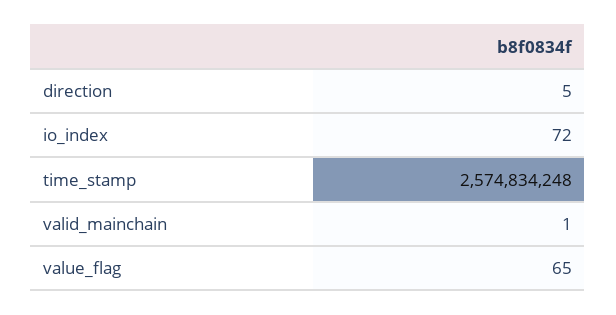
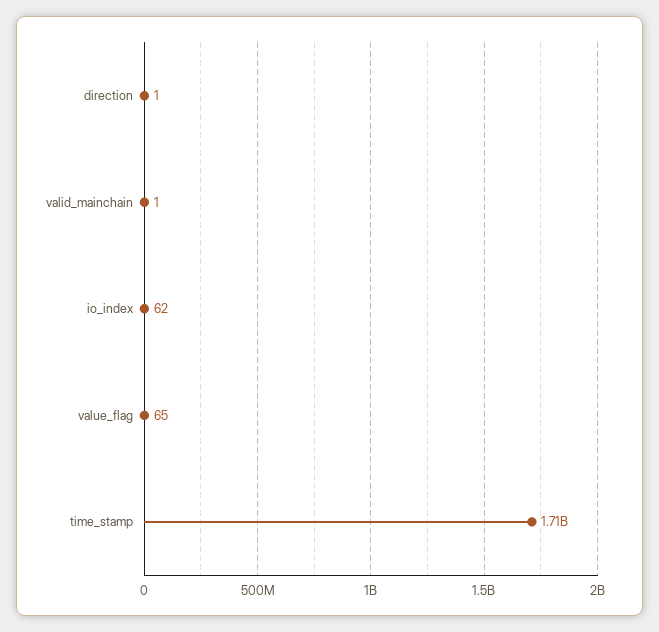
direction: 5 -> 1
io_index: 72 -> 62
time_stamp: 2574834248 -> 1710000000

